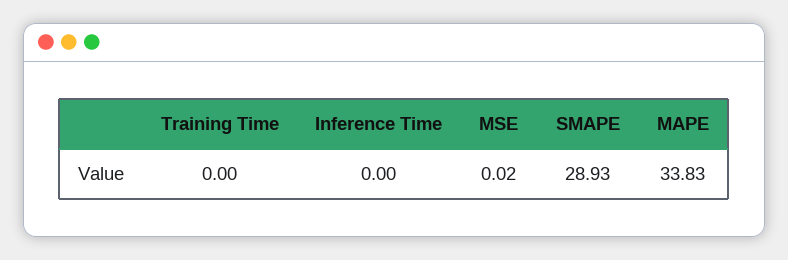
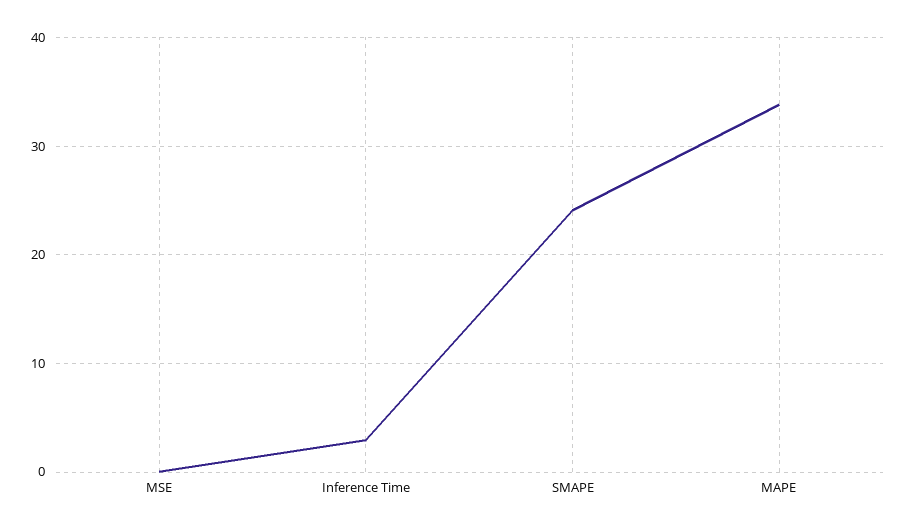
Training Time: 0 -> none
Inference Time: 0 -> 3
SMAPE: 28.93 -> 24

